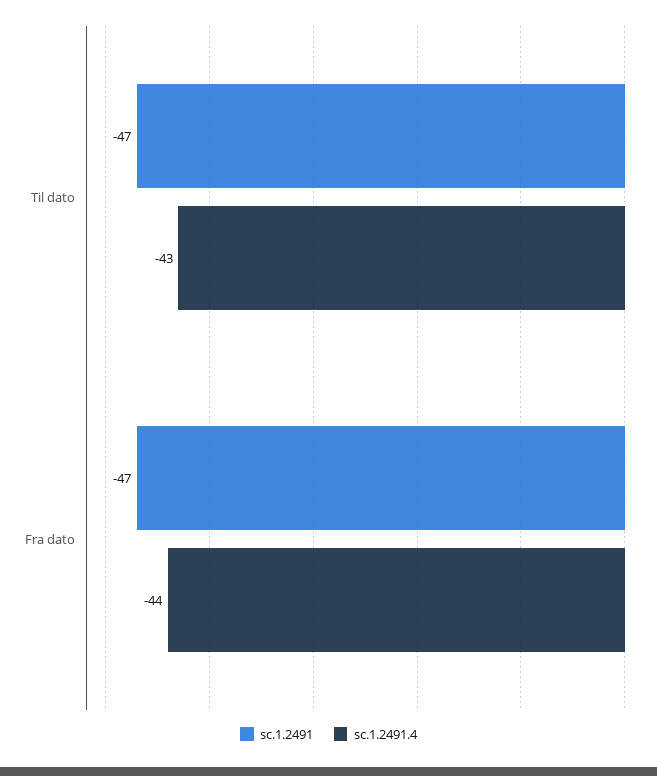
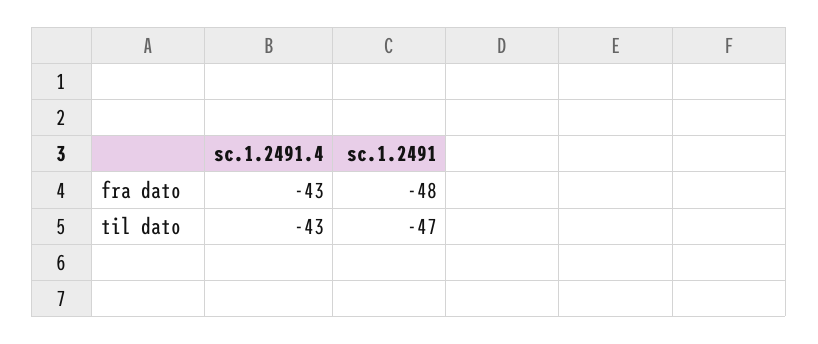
sc.1.2491, Fra dato: -47 -> -48
sc.1.2491.4, Fra dato: -44 -> -43

